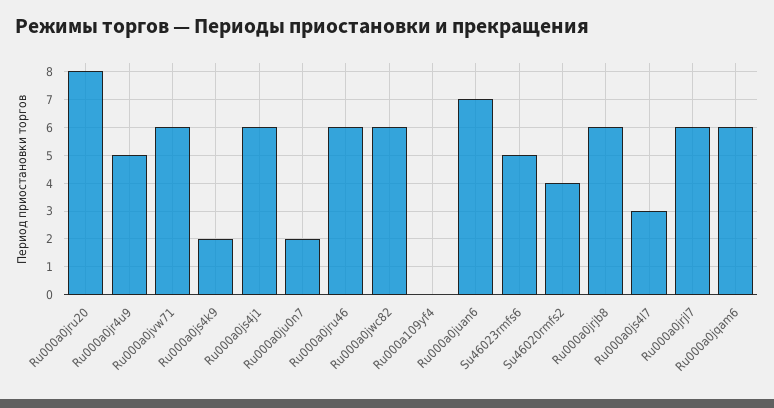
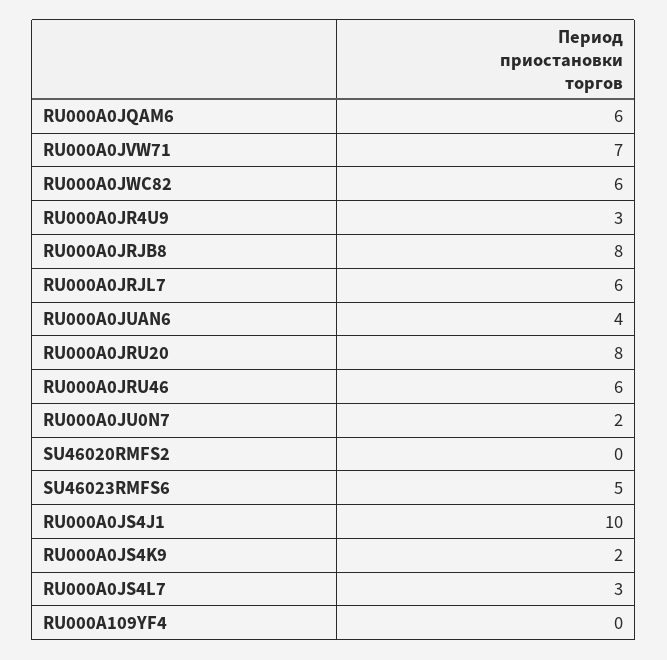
Ru000a0jr4u9: 5 -> 3
Ru000a0jvw71: 6 -> 7
Ru000a0js4j1: 6 -> 10
Ru000a0juan6: 7 -> 4
Su46020rmfs2: 4 -> 0
Ru000a0jrjb8: 6 -> 8

